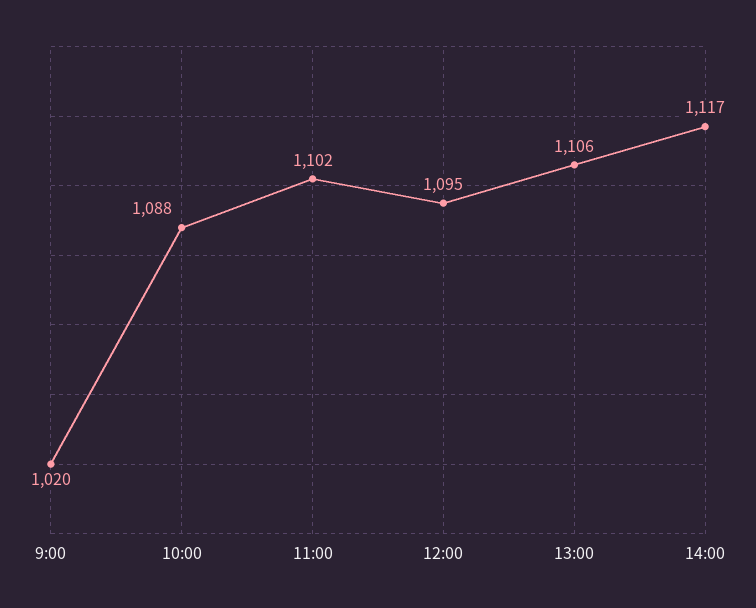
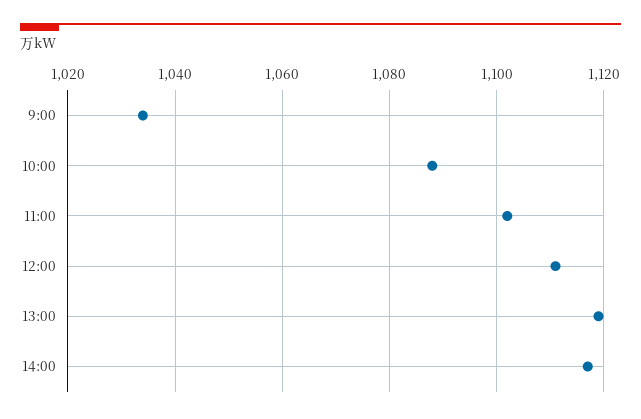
9:00: 1020 -> 1035
12:00: 1095 -> 1110
13:00: 1106 -> 1120

